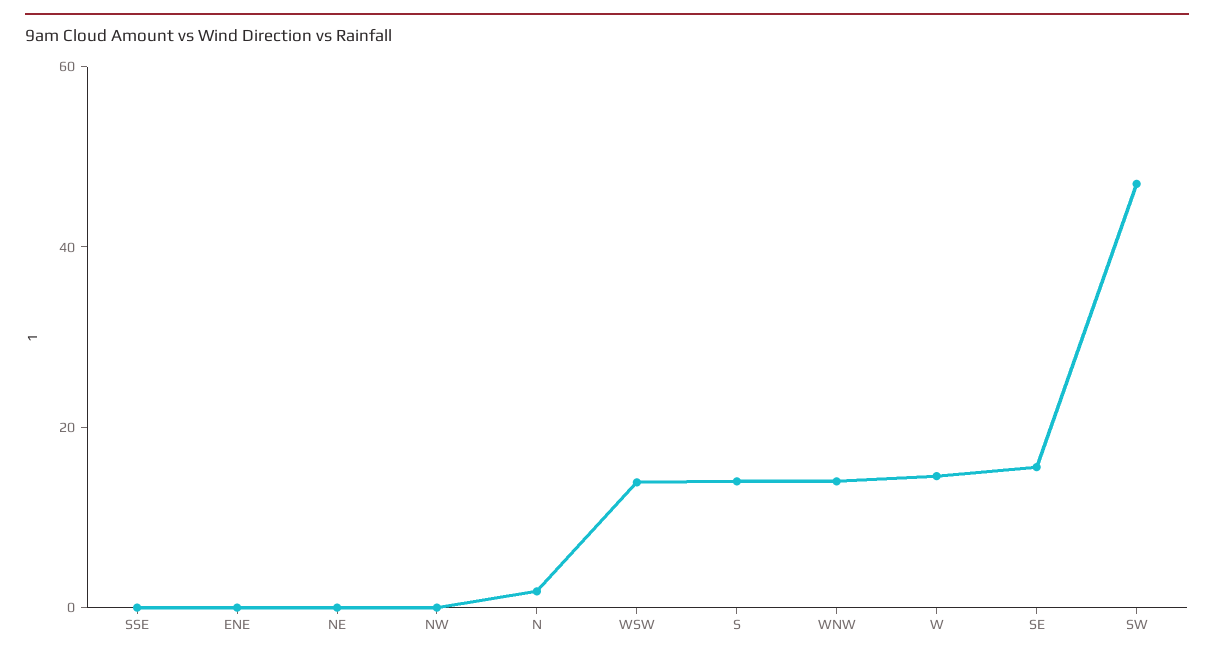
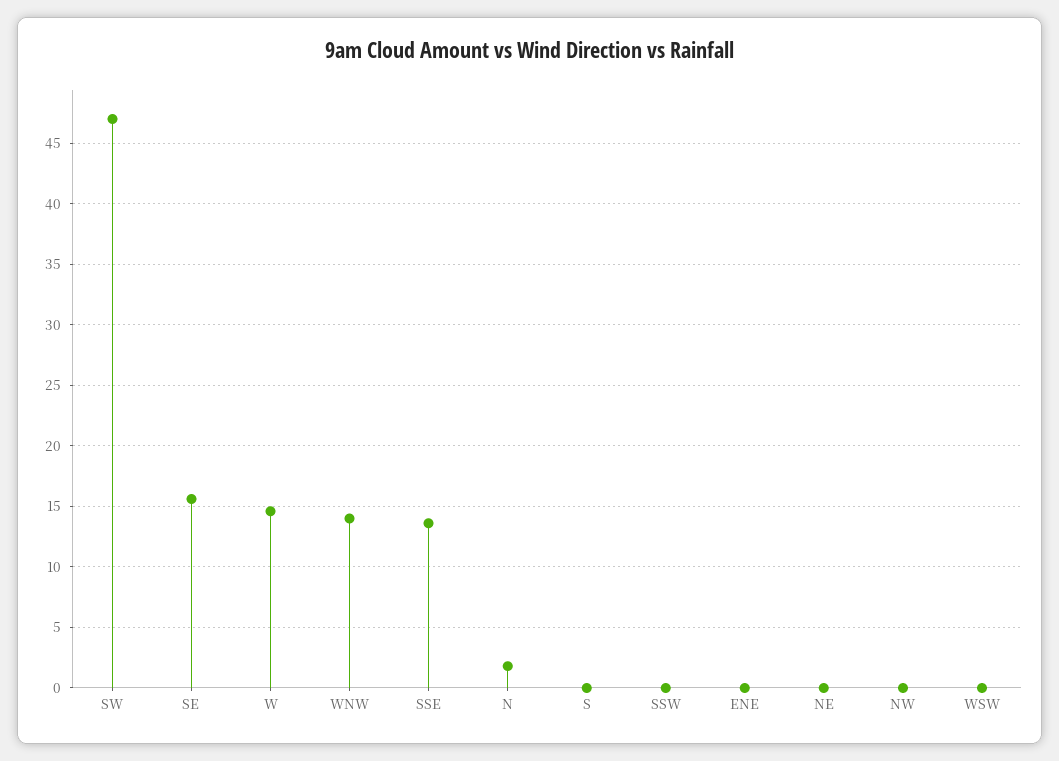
SSE: 0 -> 13.5
WSW: 15 -> 0
S: 15 -> 0
SSW: none -> 0

